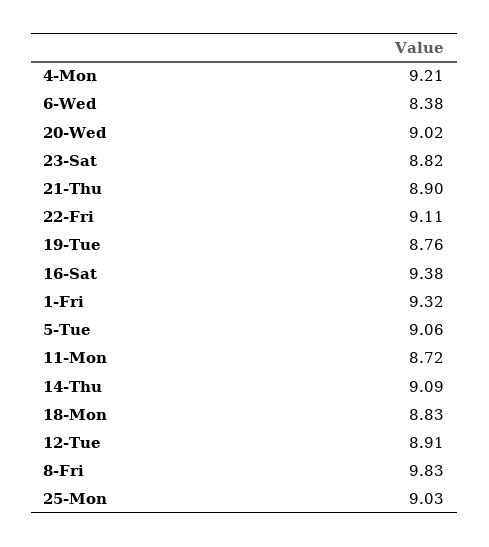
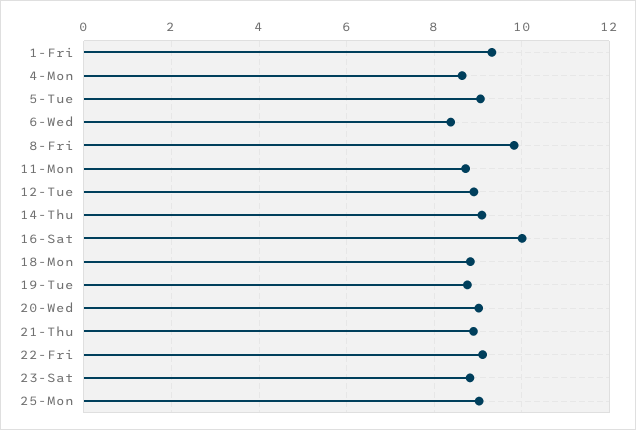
4-Mon: 9.21 -> 8.6
16-Sat: 9.38 -> 10

